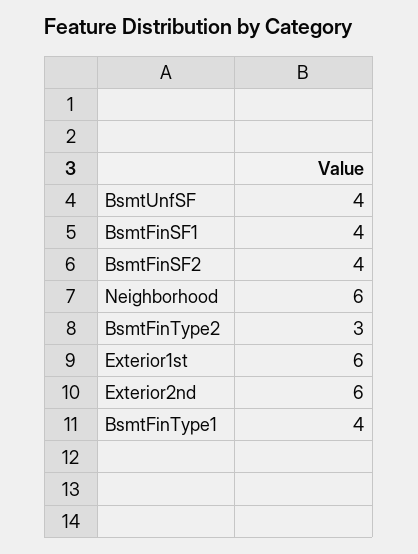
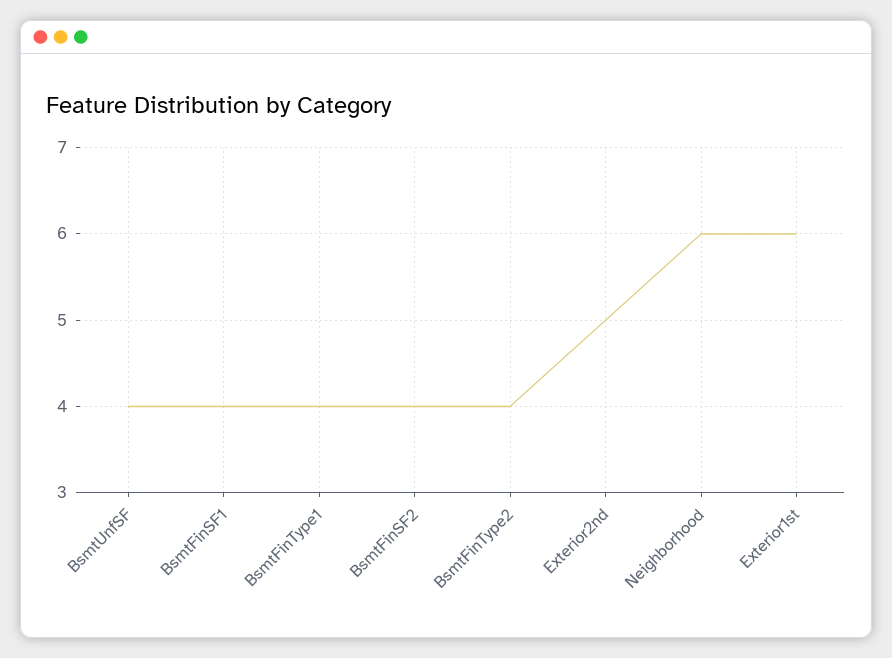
BsmtFinType2: 3 -> 4
Exterior2nd: 6 -> 5

